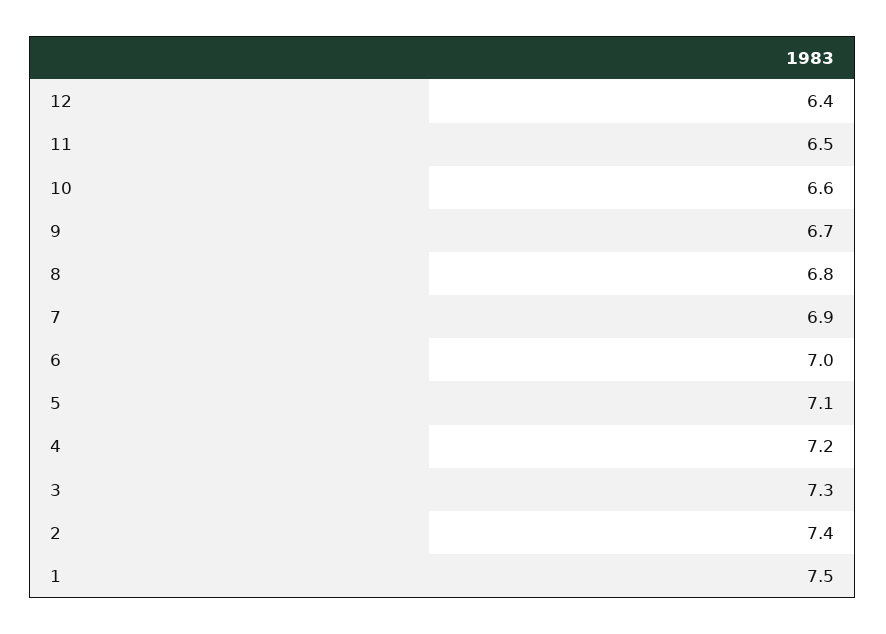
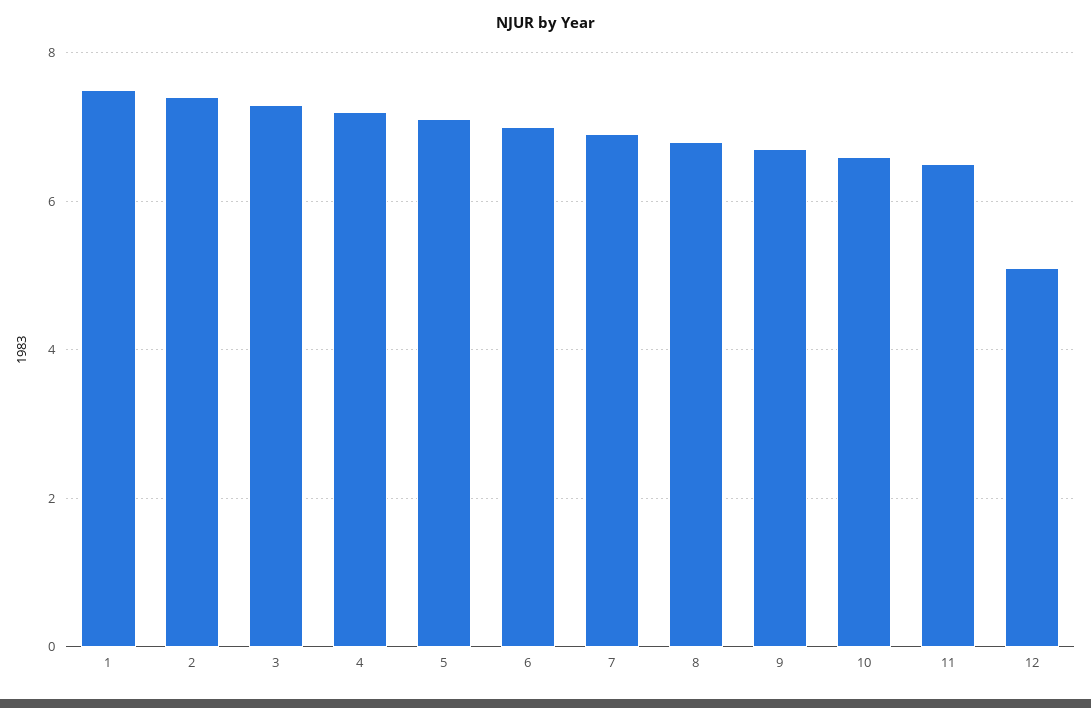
12: 6.4 -> 5

